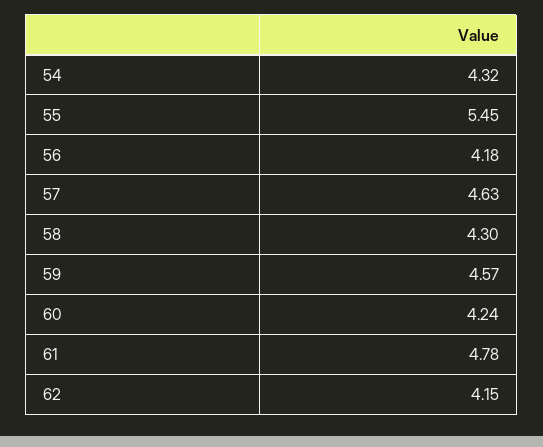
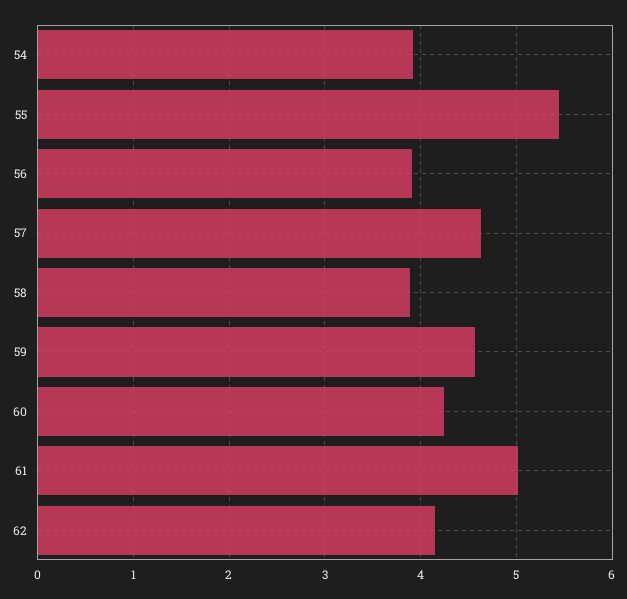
54: 4.32 -> 3.9
56: 4.18 -> 3.9
58: 4.3 -> 3.9
61: 4.78 -> 5

